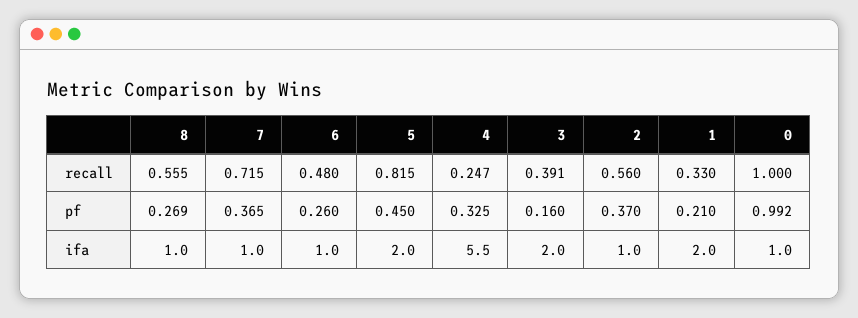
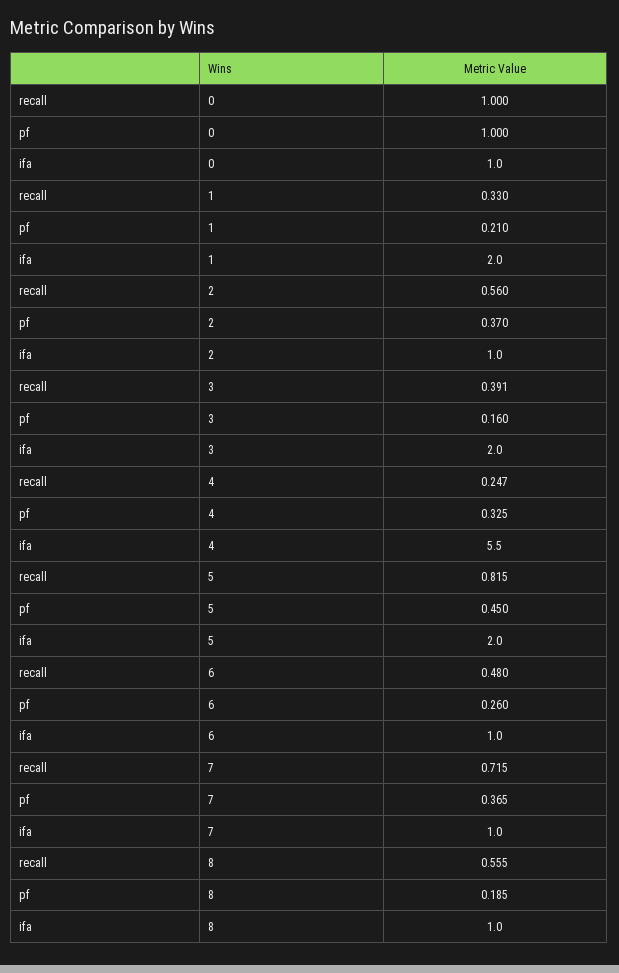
8, pf: 0.269 -> 0.185
0, pf: 0.992 -> 1

